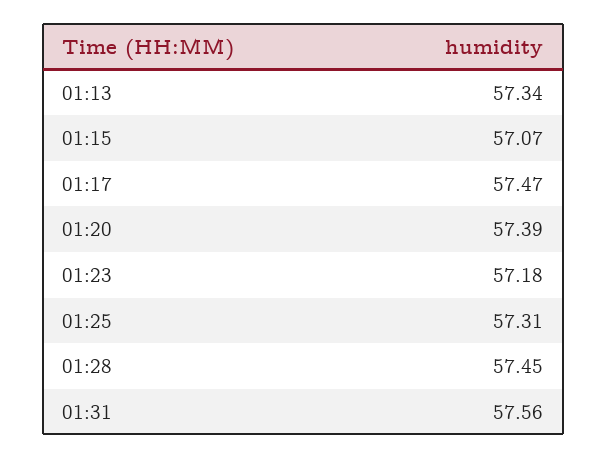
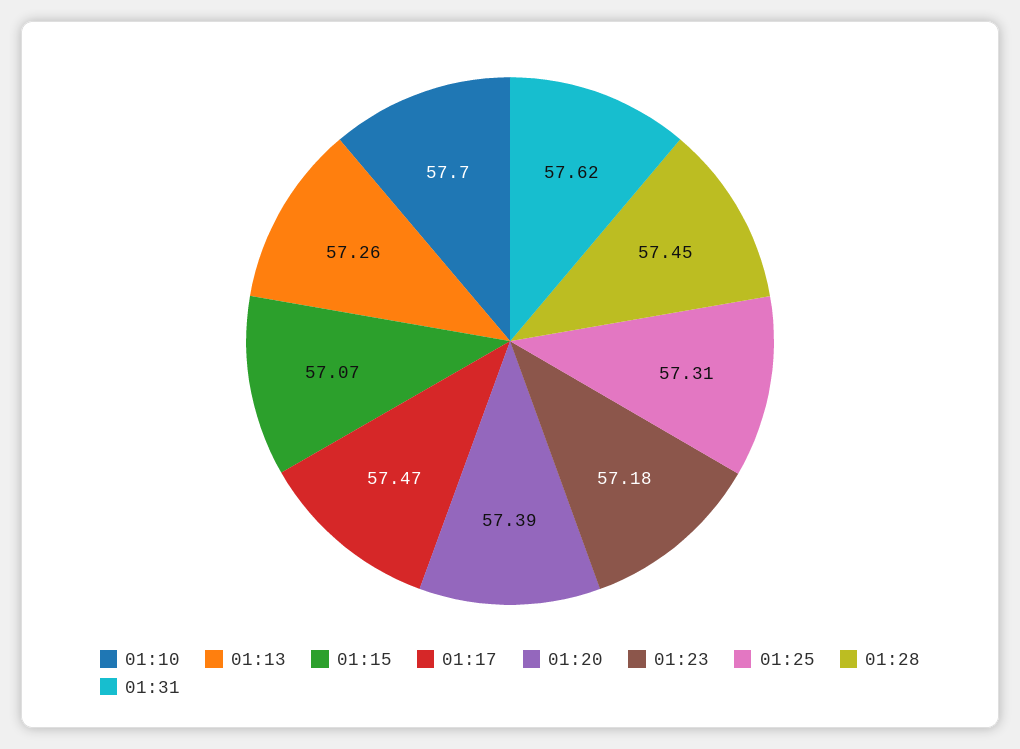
01:13: 57.34 -> 57.26
01:31: 57.56 -> 57.62
01:10: none -> 57.7

